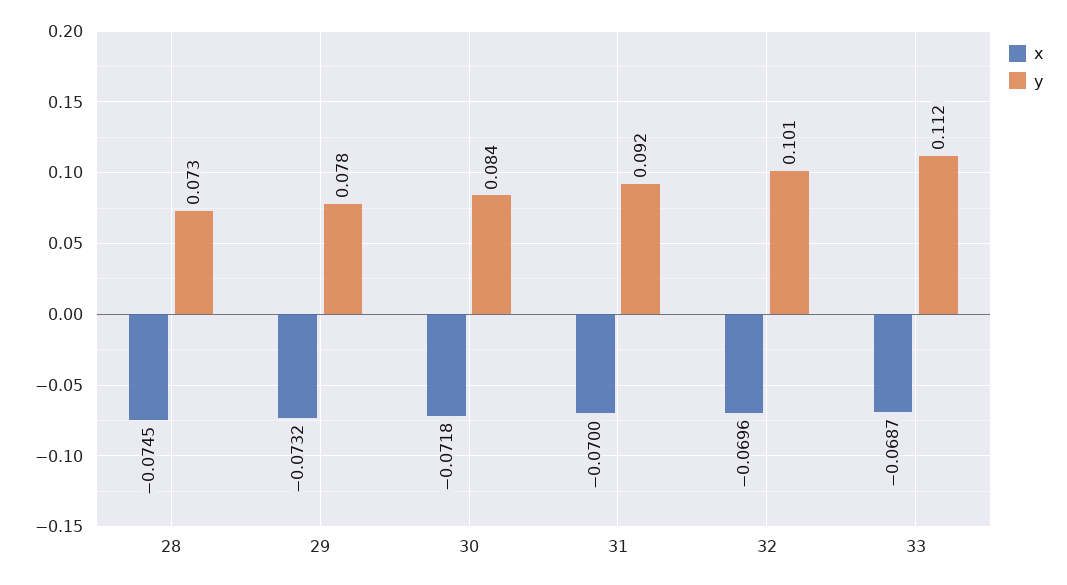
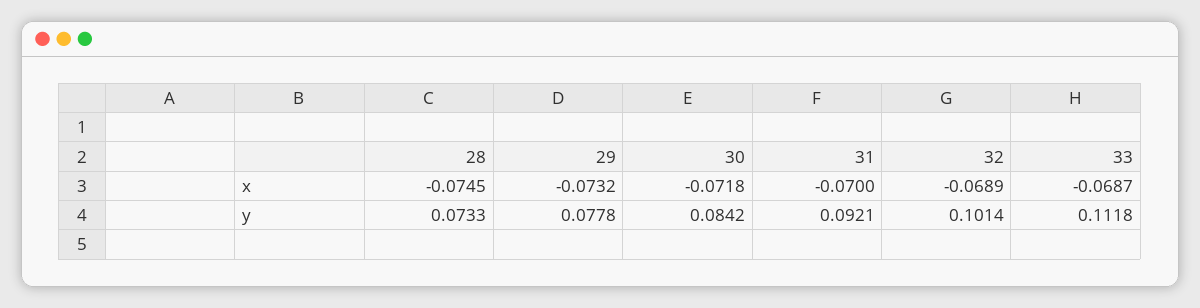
x, 32: -0.0696 -> -0.0689

